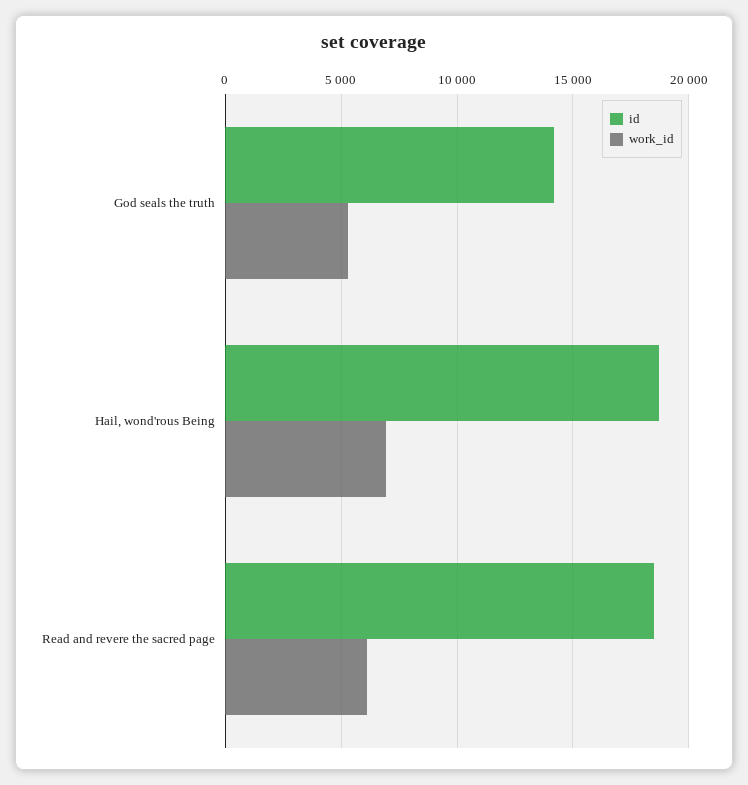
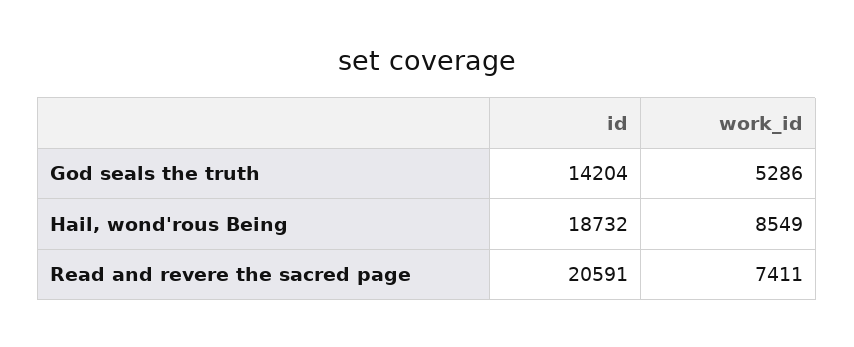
work_id, Hail, wond'rous Being: 7000 -> 8549
id, Read and revere the sacred page: 18500 -> 20591
work_id, Read and revere the sacred page: 6000 -> 7411

